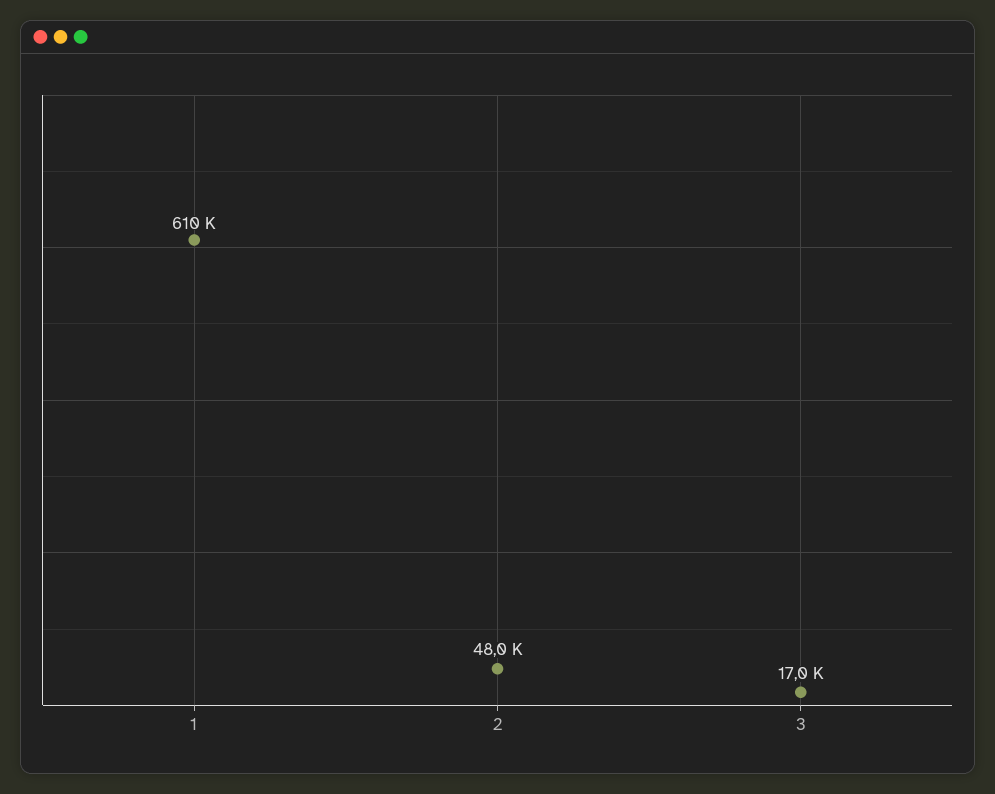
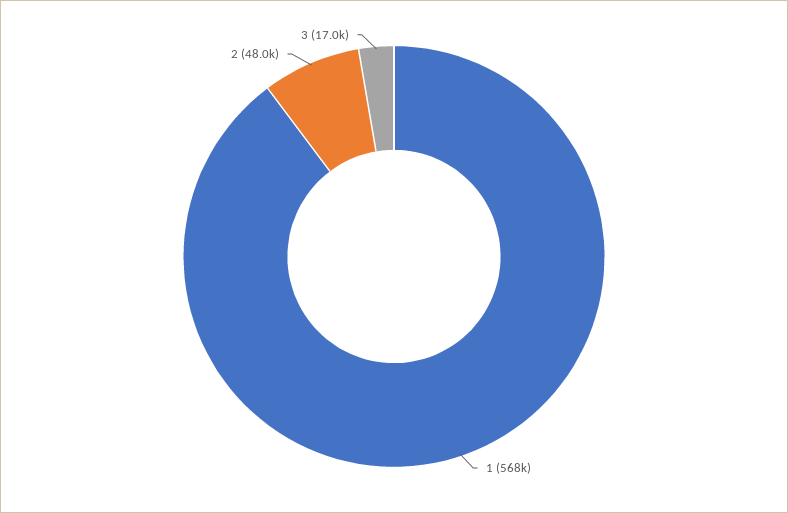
1: 610000 -> 568000

